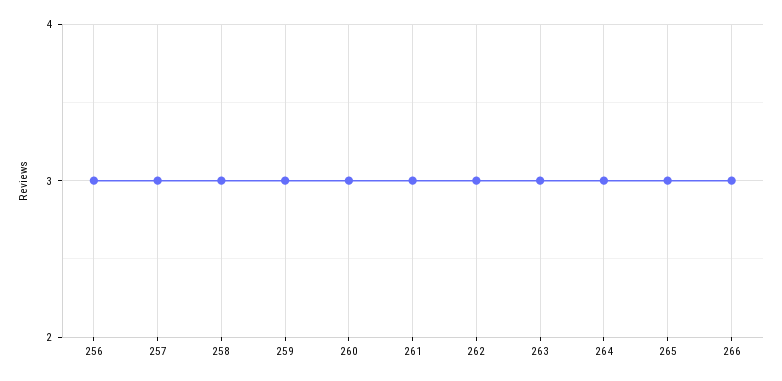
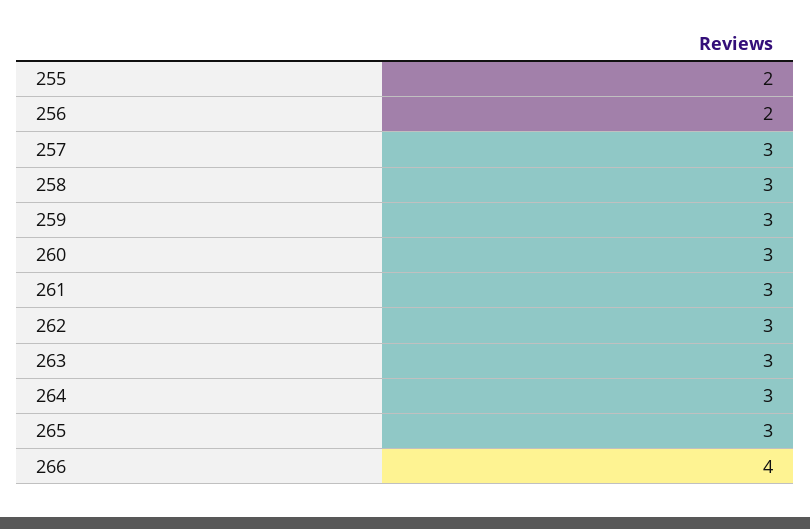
256: 3 -> 2
266: 3 -> 4
255: none -> 2

